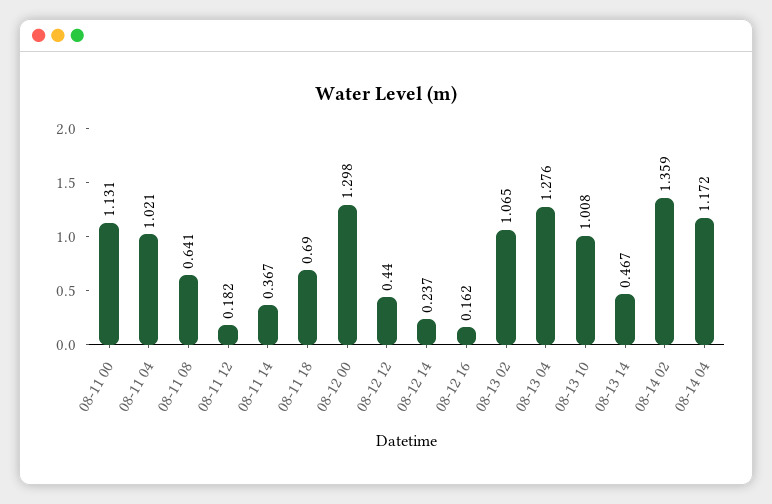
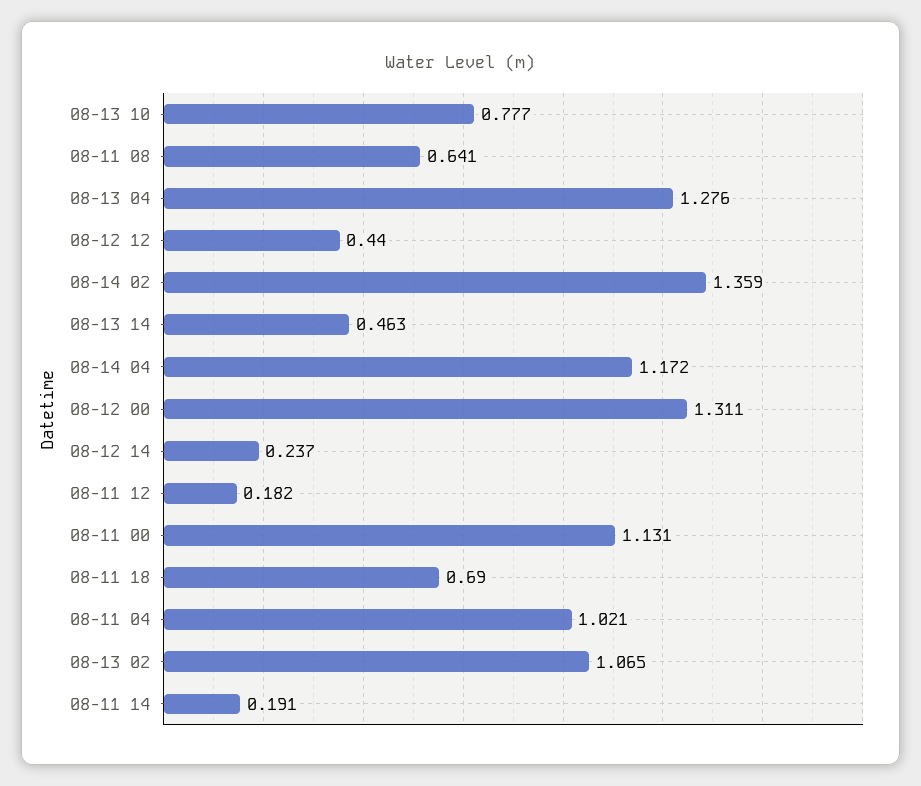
08-11 14: 0.367 -> 0.191
08-12 00: 1.298 -> 1.311
08-12 16: 0.162 -> none
08-13 10: 1.008 -> 0.777
08-13 14: 0.467 -> 0.463

